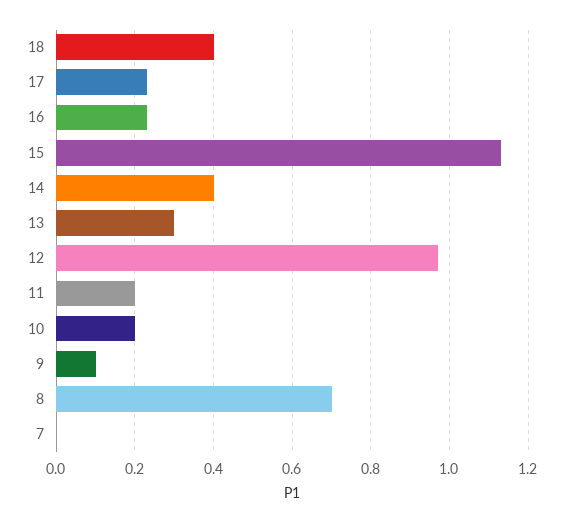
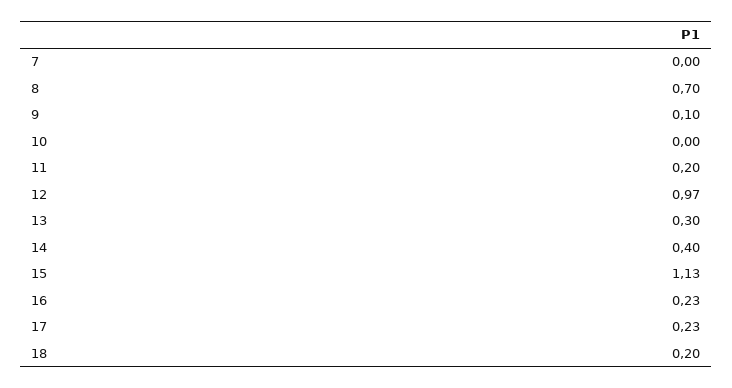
18: 0.4 -> 0.2
10: 0.2 -> 0

